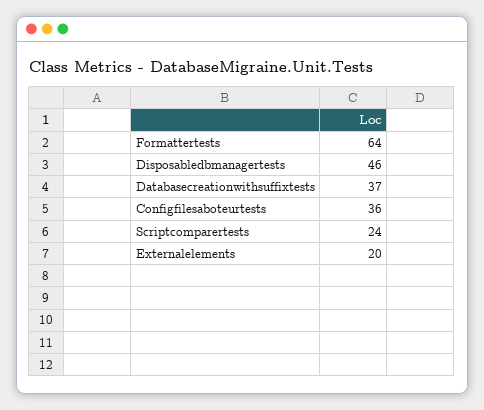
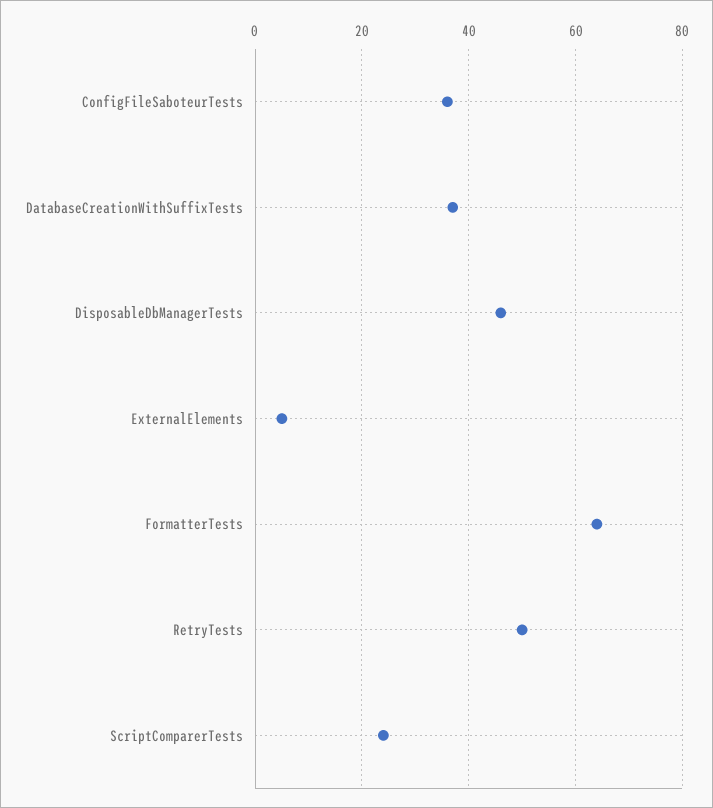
Externalelements: 20 -> 5
RetryTests: none -> 50

